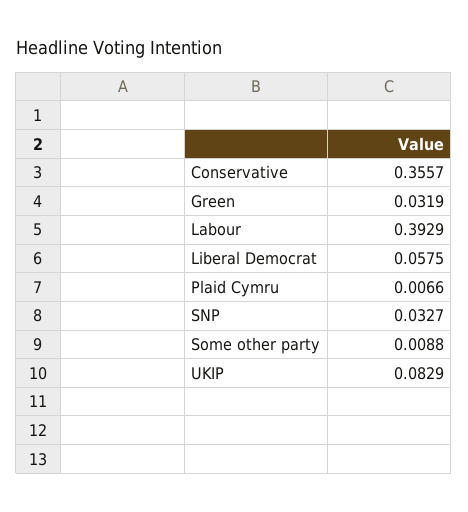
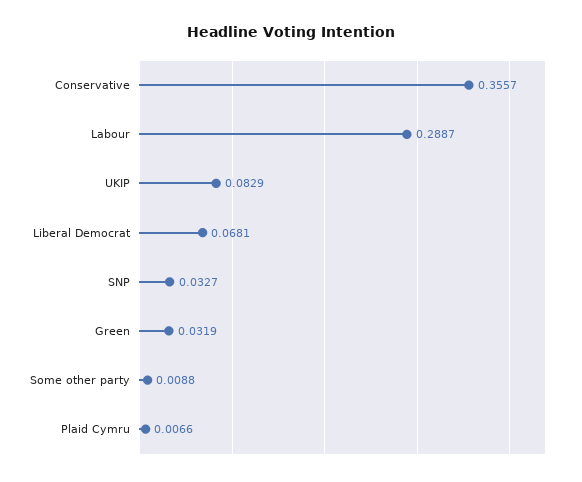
Labour: 0.3929 -> 0.2887
Liberal Democrat: 0.0575 -> 0.0681

